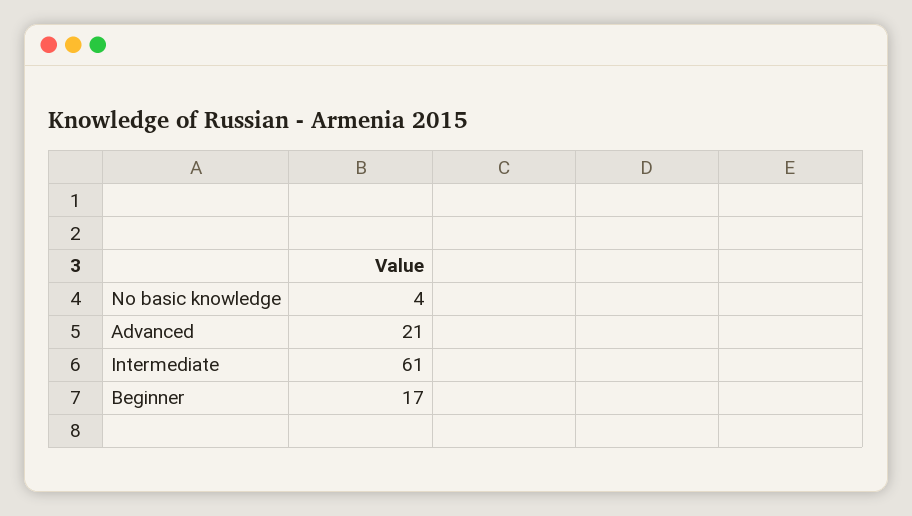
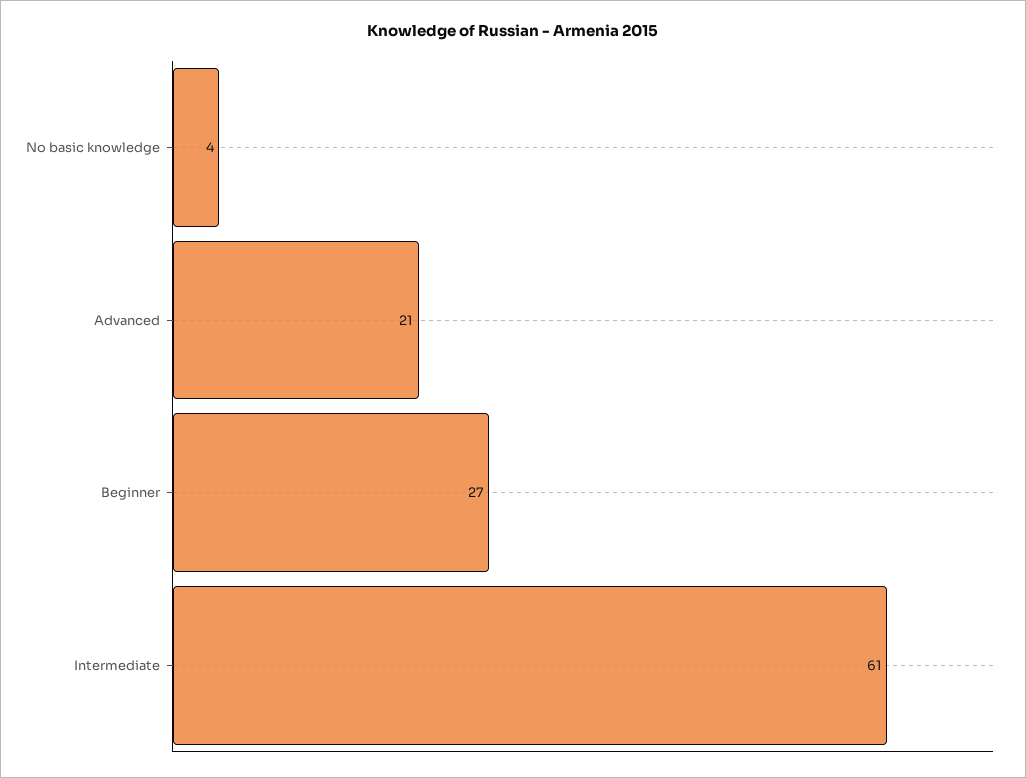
Beginner: 17 -> 27

